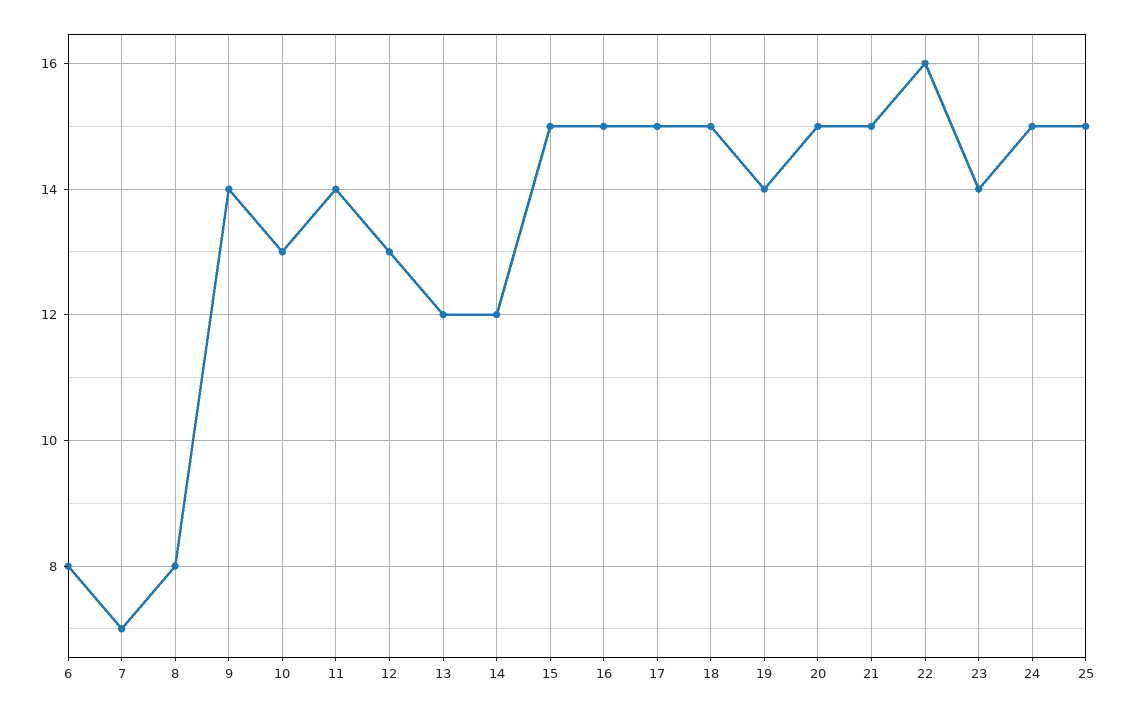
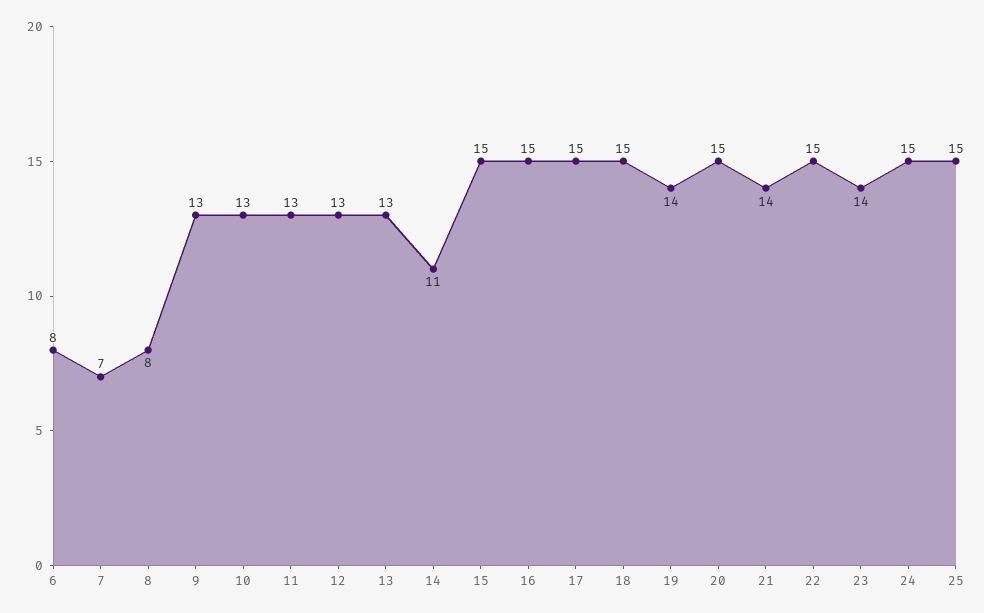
9: 14 -> 13
11: 14 -> 13
13: 12 -> 13
14: 12 -> 11
21: 15 -> 14
22: 16 -> 15

